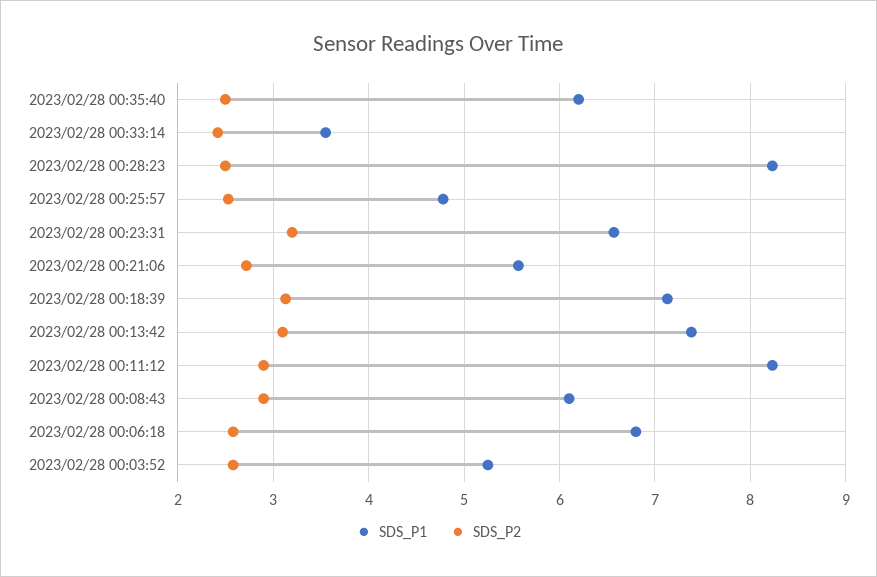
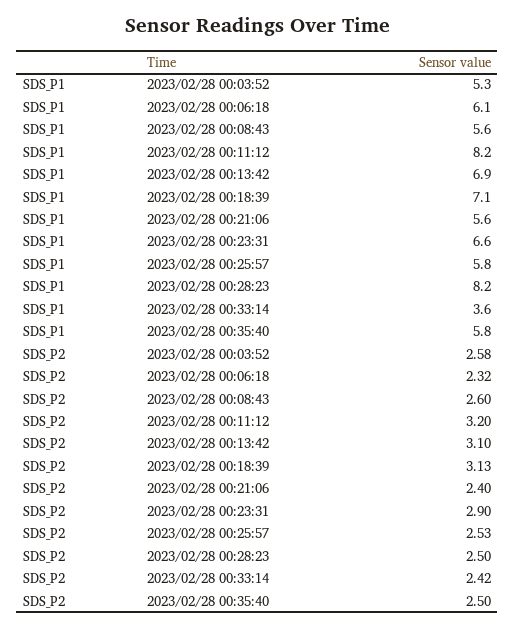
SDS_P1, 2023/02/28 00:35:40: 6.2 -> 5.8
SDS_P1, 2023/02/28 00:25:57: 4.8 -> 5.8
SDS_P2, 2023/02/28 00:23:31: 3.2 -> 2.9
SDS_P2, 2023/02/28 00:21:06: 2.7 -> 2.4
SDS_P1, 2023/02/28 00:13:42: 7.4 -> 6.9
SDS_P2, 2023/02/28 00:11:12: 2.9 -> 3.2
SDS_P1, 2023/02/28 00:08:43: 6.1 -> 5.6
SDS_P2, 2023/02/28 00:08:43: 2.9 -> 2.6
SDS_P1, 2023/02/28 00:06:18: 6.8 -> 6.1
SDS_P2, 2023/02/28 00:06:18: 2.6 -> 2.32

